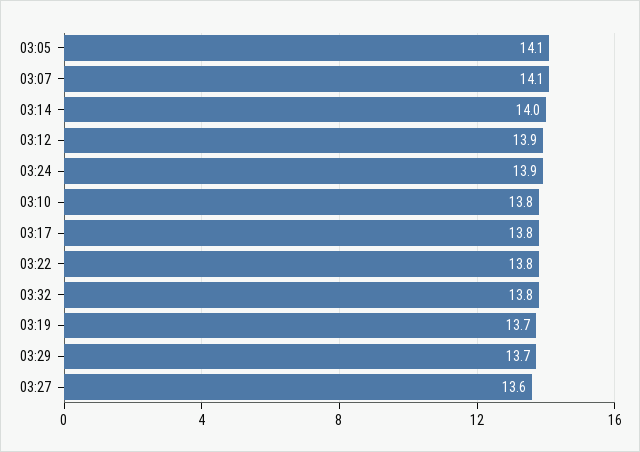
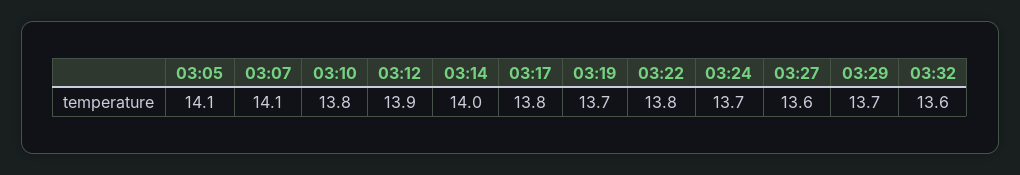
03:24: 13.9 -> 13.7
03:32: 13.8 -> 13.6

